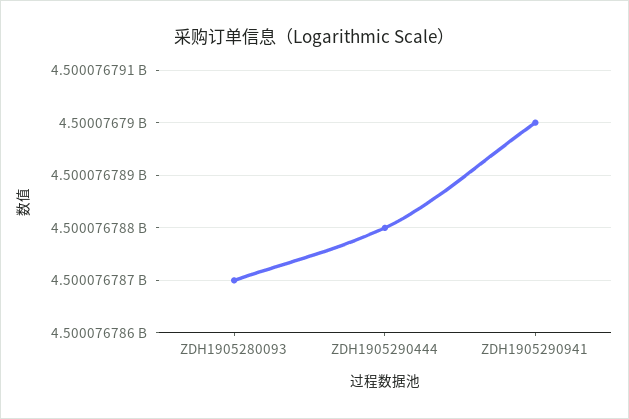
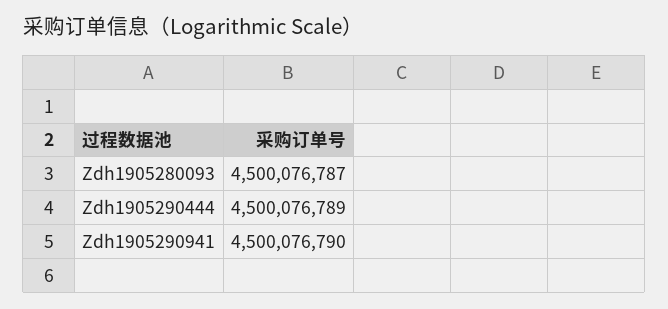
ZDH1905290444: 4500076788 -> 4500076789

